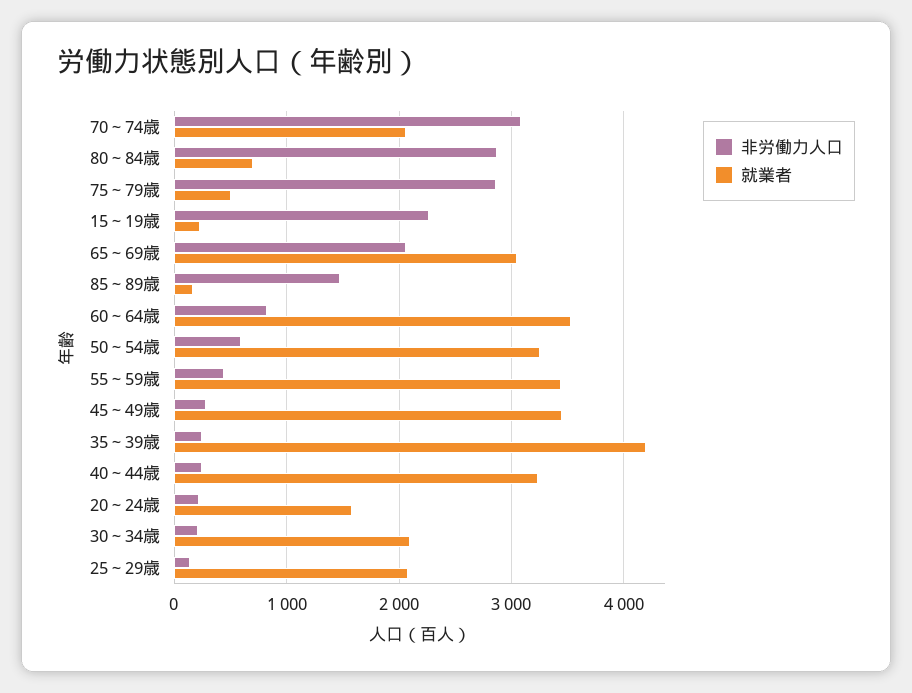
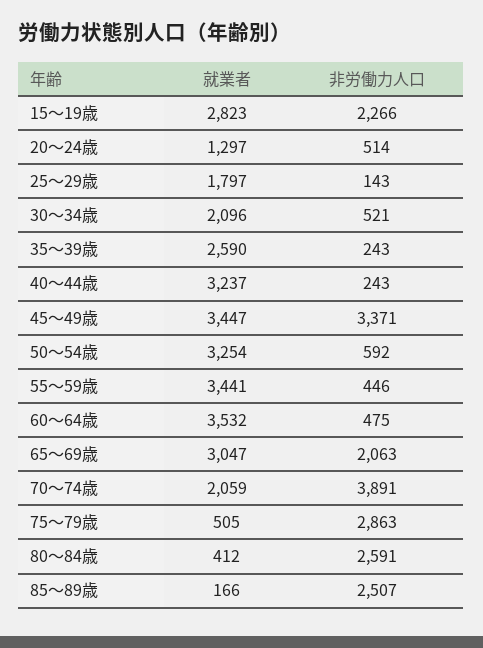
非労働力人口, 70～74歳: 3100 -> 3891
非労働力人口, 80～84歳: 2900 -> 2591
就業者, 80～84歳: 700 -> 412
就業者, 15～19歳: 200 -> 2823
非労働力人口, 85～89歳: 1500 -> 2507
非労働力人口, 60～64歳: 800 -> 475
非労働力人口, 45～49歳: 300 -> 3371
就業者, 35～39歳: 4200 -> 2590
非労働力人口, 20～24歳: 200 -> 514
就業者, 20～24歳: 1600 -> 1297
非労働力人口, 30～34歳: 200 -> 521
就業者, 25～29歳: 2100 -> 1797

